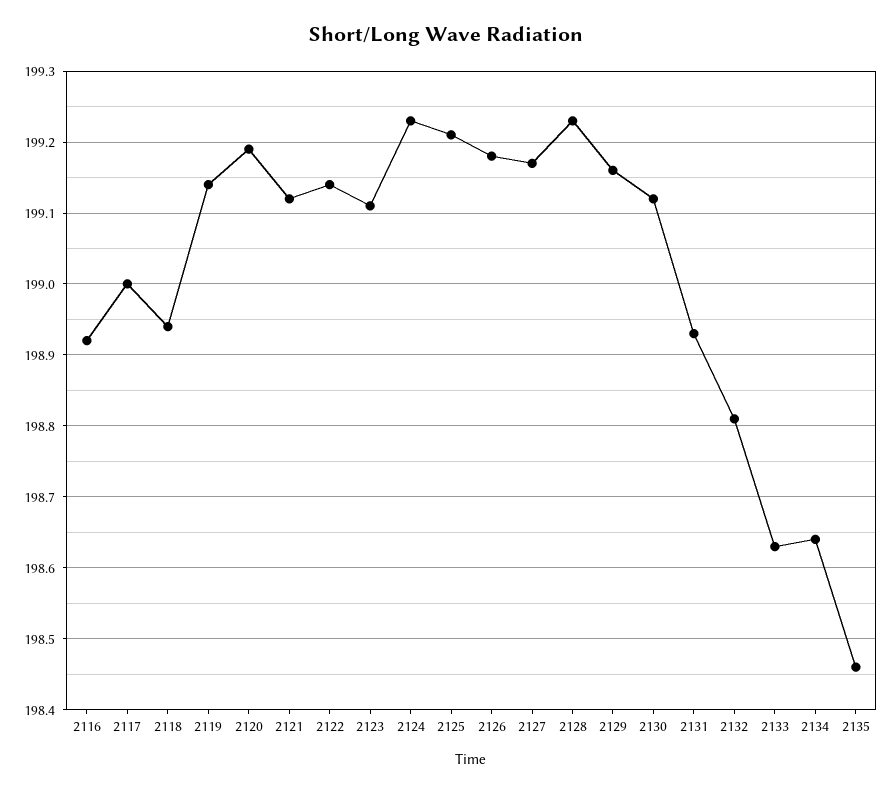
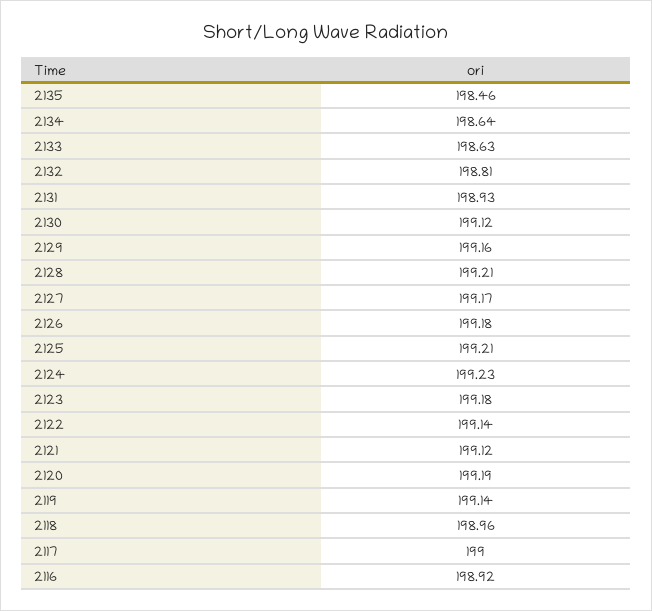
2118: 198.94 -> 198.96
2123: 199.11 -> 199.18
2128: 199.23 -> 199.21

